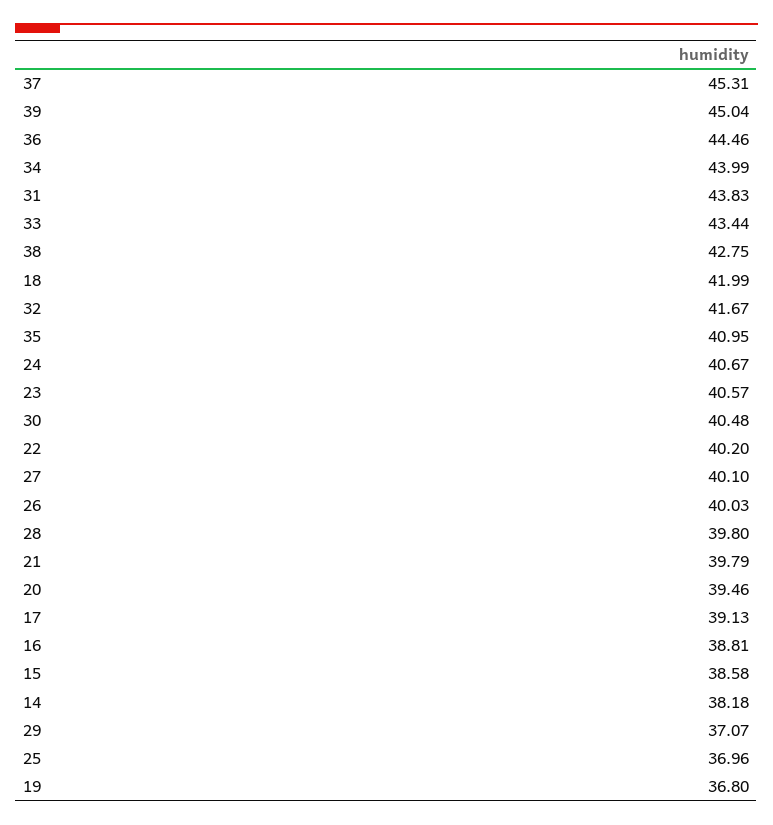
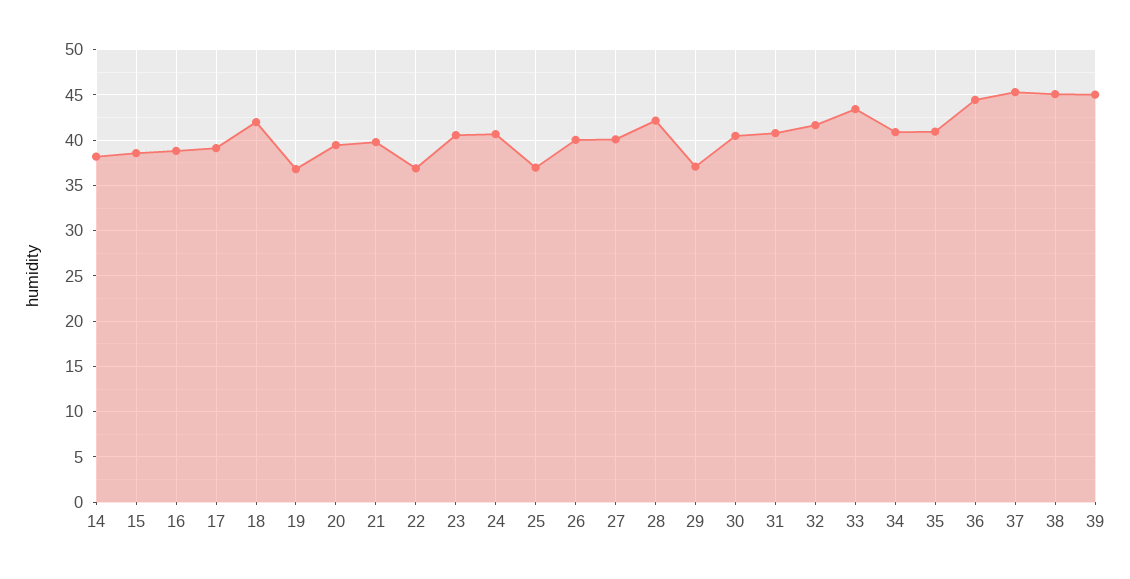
34: 43.99 -> 41
31: 43.83 -> 41
38: 42.75 -> 45
22: 40.2 -> 37
28: 39.8 -> 42

